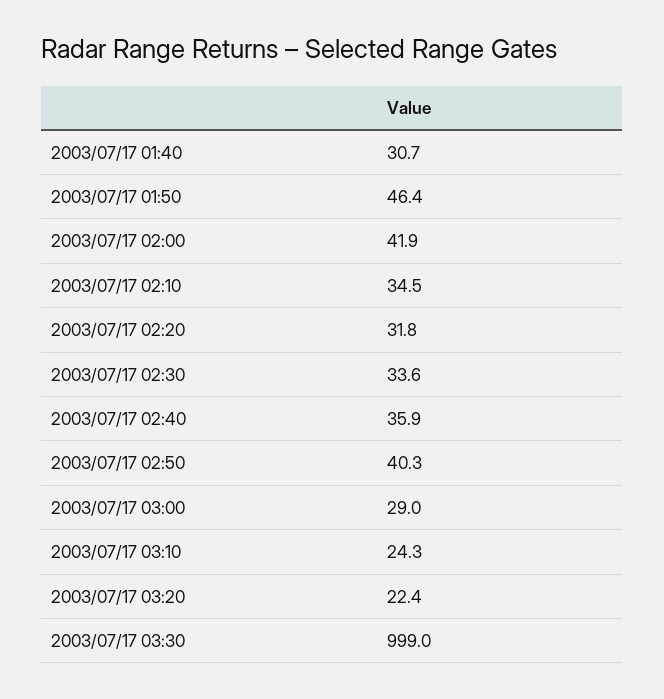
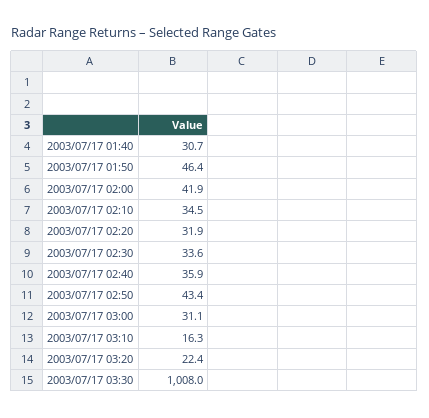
2003/07/17 02:20: 31.8 -> 31.9
2003/07/17 02:50: 40.3 -> 43.4
2003/07/17 03:00: 29 -> 31.1
2003/07/17 03:10: 24.3 -> 16.3
2003/07/17 03:30: 999 -> 1008

